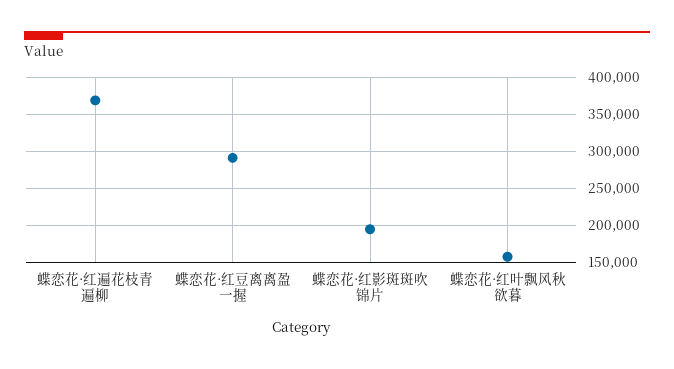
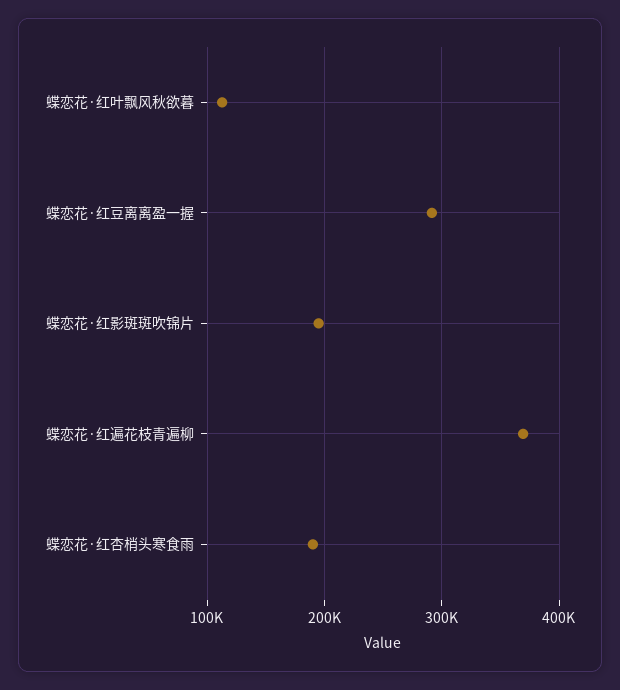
蝶恋花·红叶飘风秋欲暮: 160000 -> 110000
蝶恋花·红杏梢头寒食雨: none -> 190000

